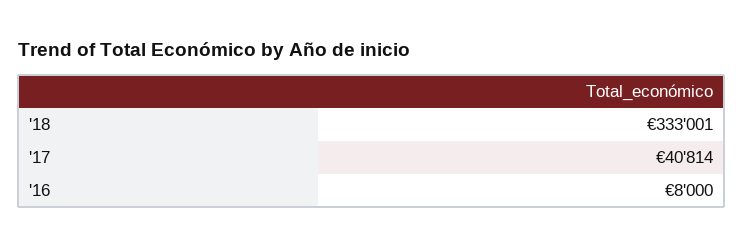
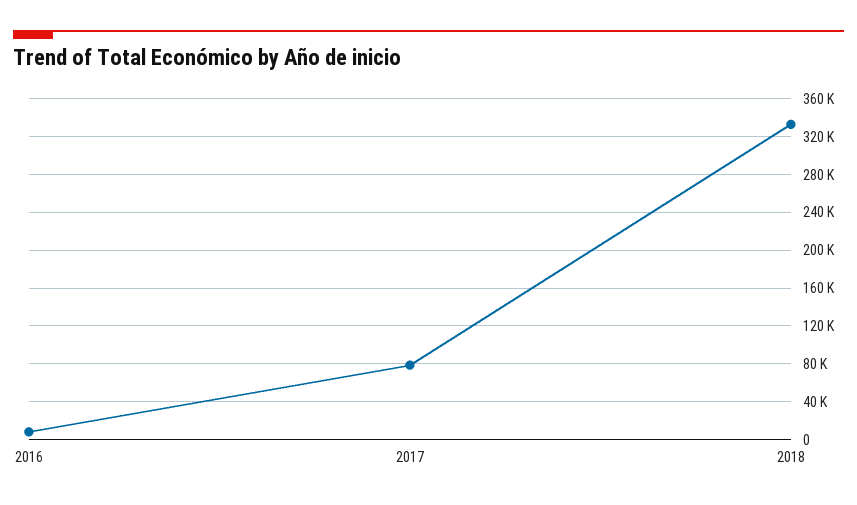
'17: 40814 -> 80000

